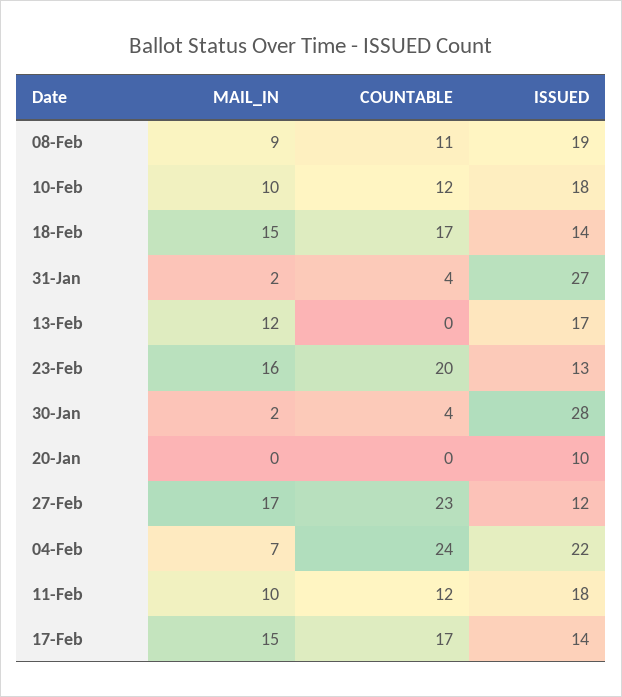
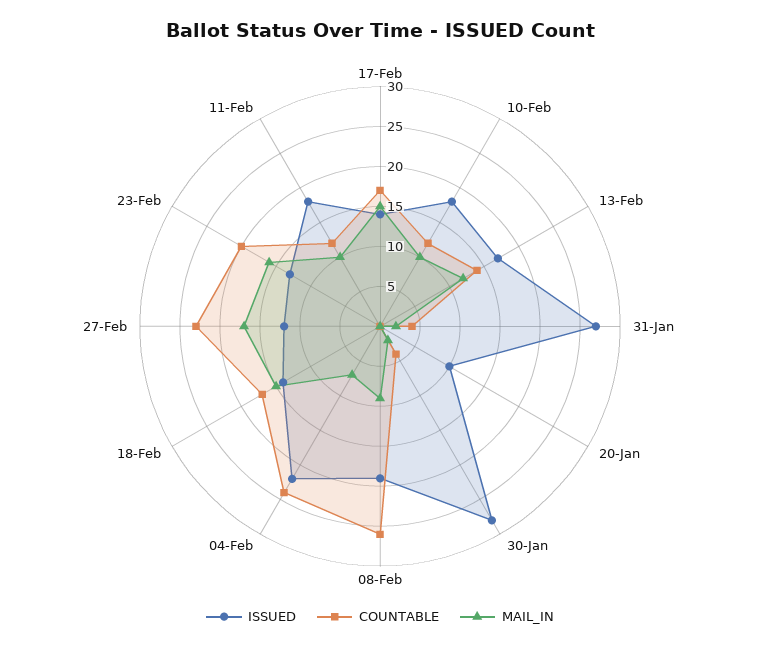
COUNTABLE, 08-Feb: 11 -> 25
COUNTABLE, 13-Feb: 0 -> 15

